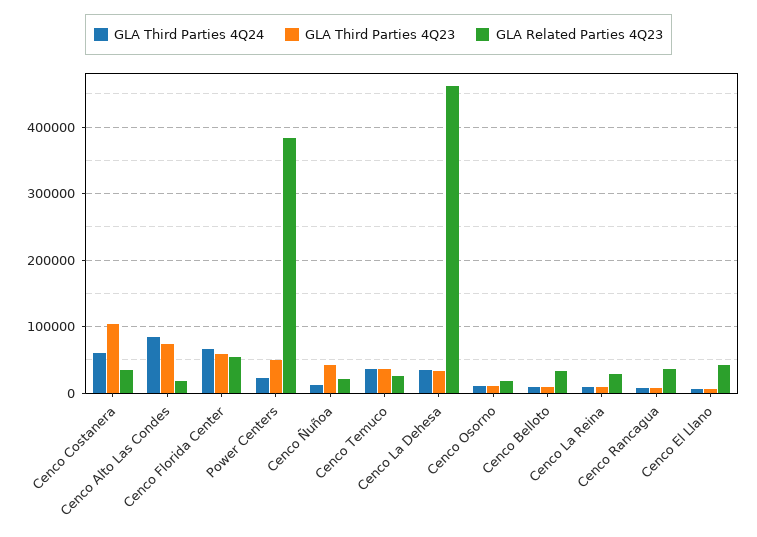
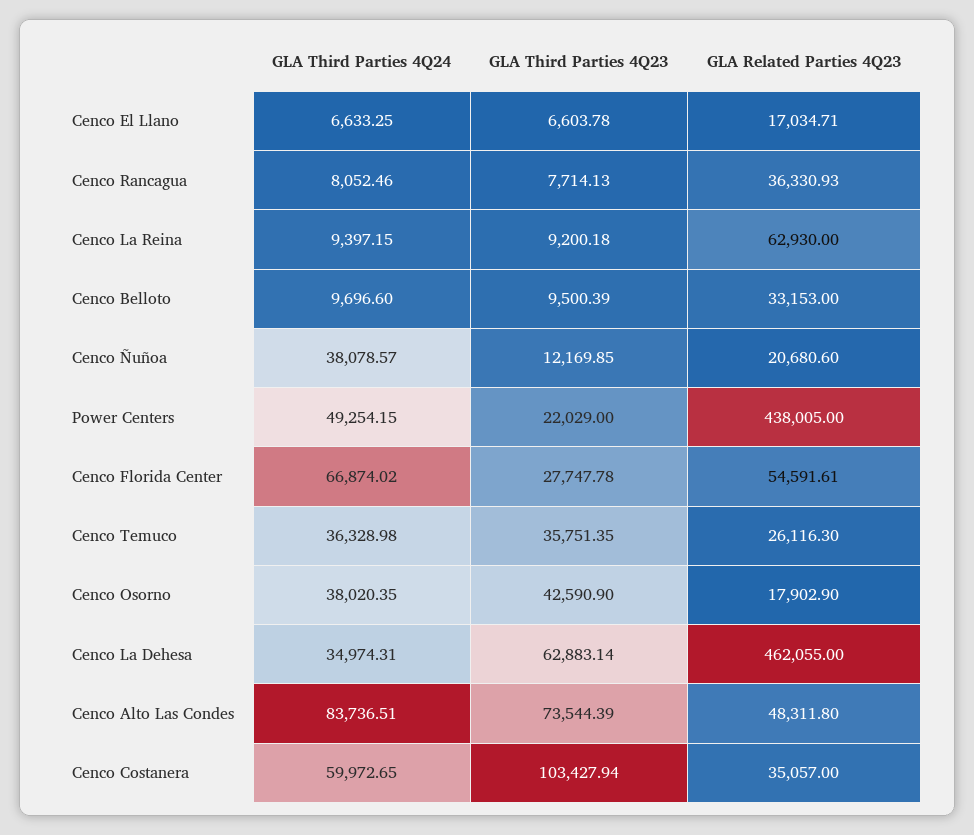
GLA Related Parties 4Q23, Cenco Alto Las Condes: 20000 -> 48311.8
GLA Third Parties 4Q23, Cenco Florida Center: 60000 -> 27747.78
GLA Third Parties 4Q24, Power Centers: 20000 -> 49254.15
GLA Third Parties 4Q23, Power Centers: 50000 -> 22029
GLA Related Parties 4Q23, Power Centers: 380000 -> 438005
GLA Third Parties 4Q24, Cenco Ñuñoa: 10000 -> 38078.57
GLA Third Parties 4Q23, Cenco Ñuñoa: 40000 -> 12169.85
GLA Third Parties 4Q23, Cenco La Dehesa: 30000 -> 62883.14
GLA Third Parties 4Q24, Cenco Osorno: 10000 -> 38020.35
GLA Third Parties 4Q23, Cenco Osorno: 10000 -> 42590.9
GLA Related Parties 4Q23, Cenco La Reina: 30000 -> 62930
GLA Related Parties 4Q23, Cenco El Llano: 40000 -> 17034.71

